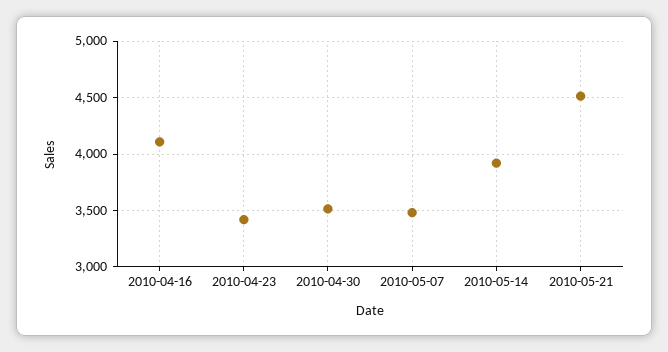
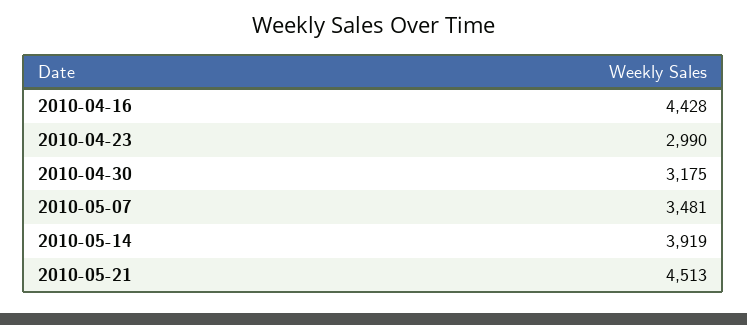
2010-04-16: 4100 -> 4428
2010-04-23: 3400 -> 2990
2010-04-30: 3500 -> 3175

